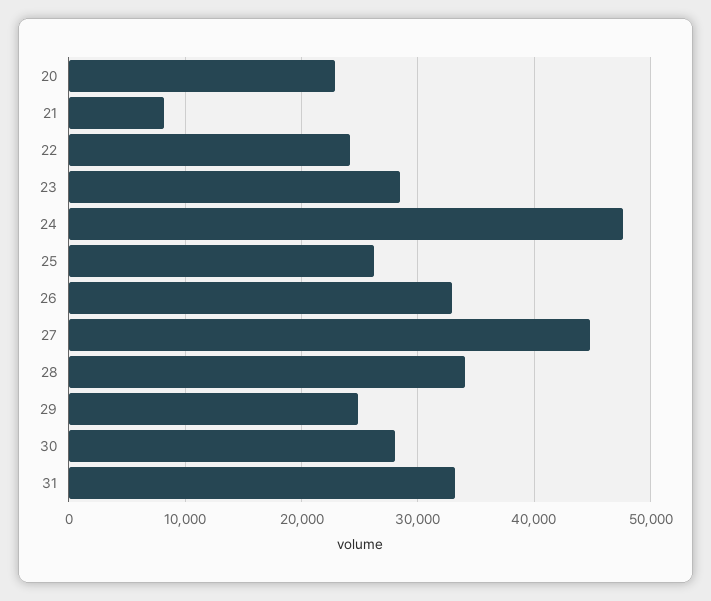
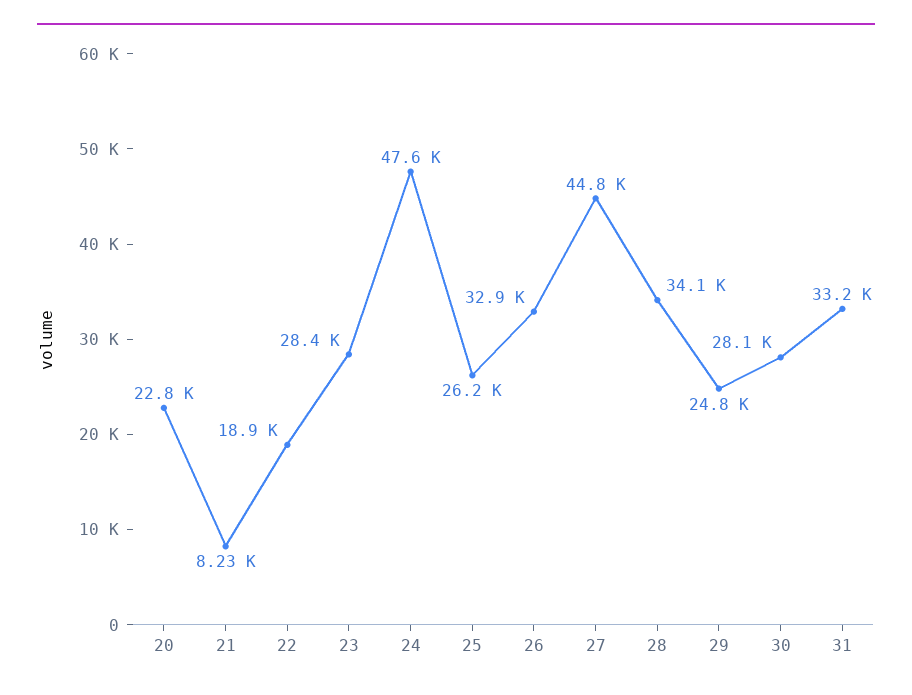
22: 24000 -> 18900

